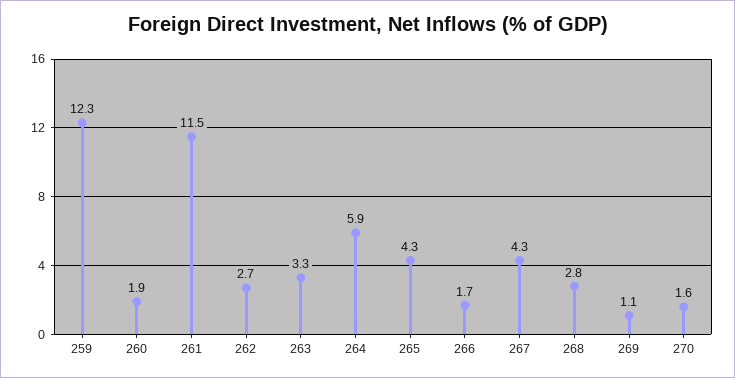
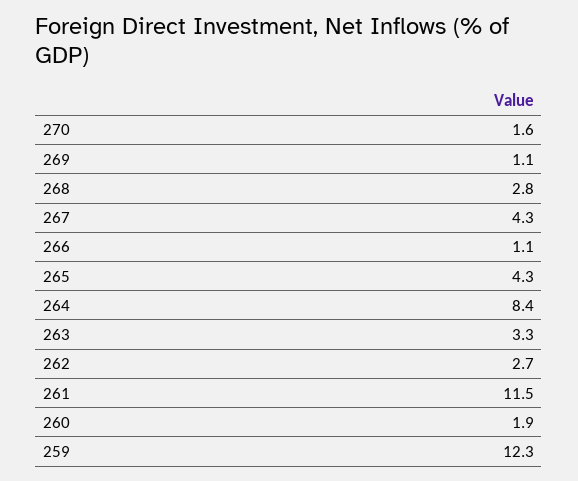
264: 5.9 -> 8.4
266: 1.7 -> 1.1

